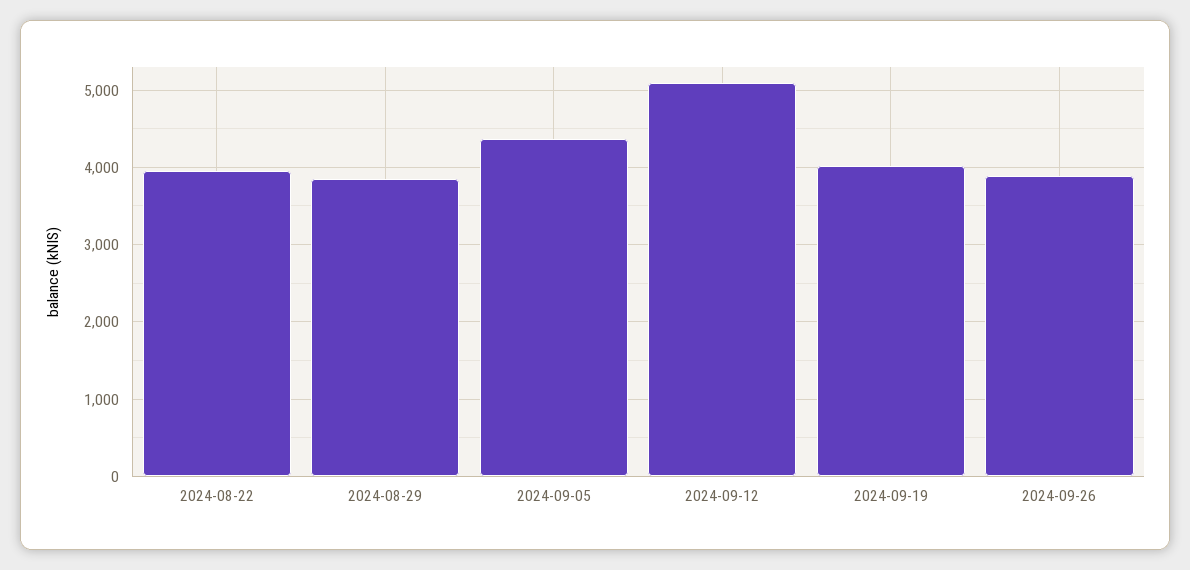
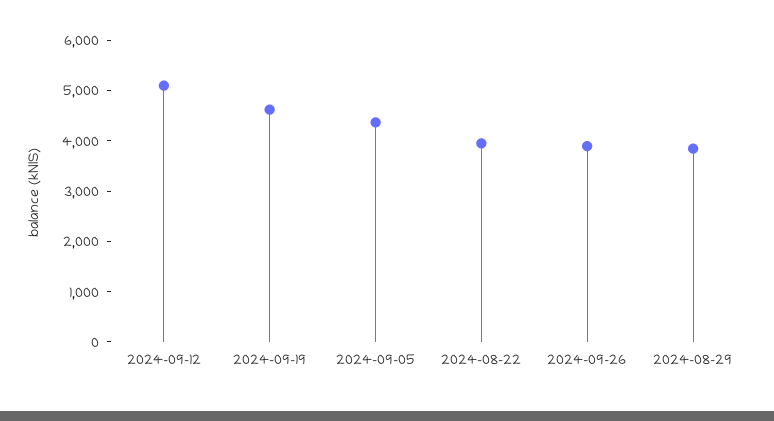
2024-09-19: 4000 -> 4600

